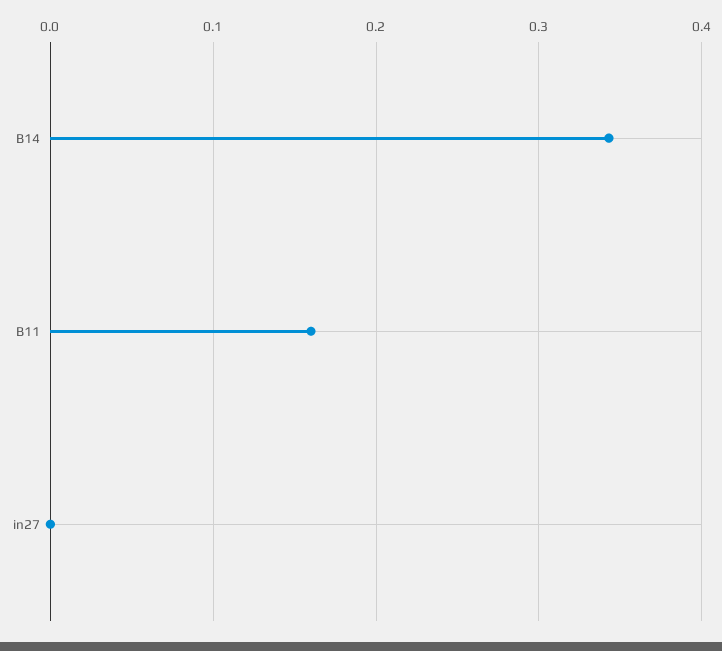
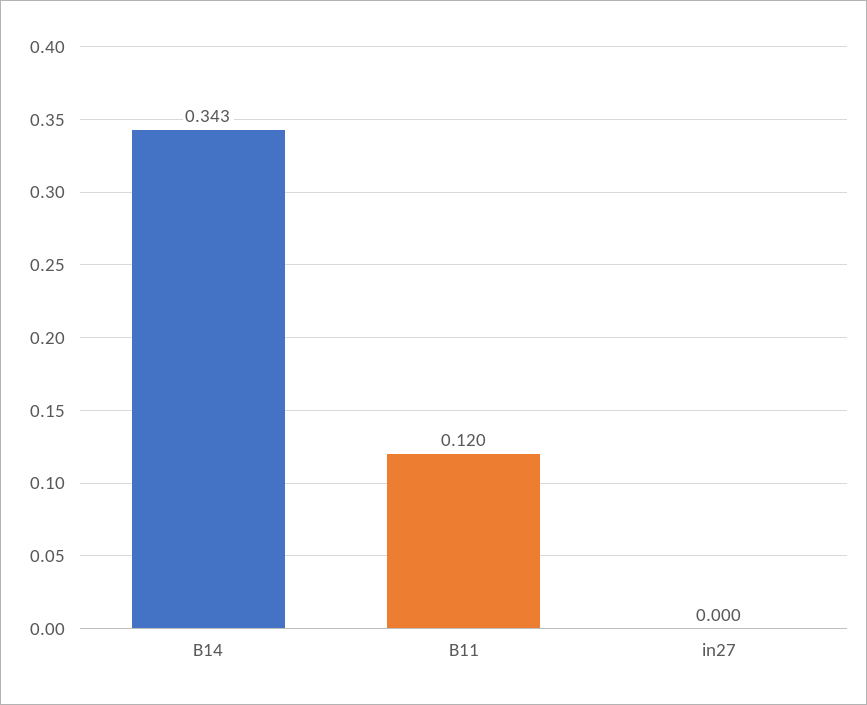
B11: 0.16 -> 0.12

